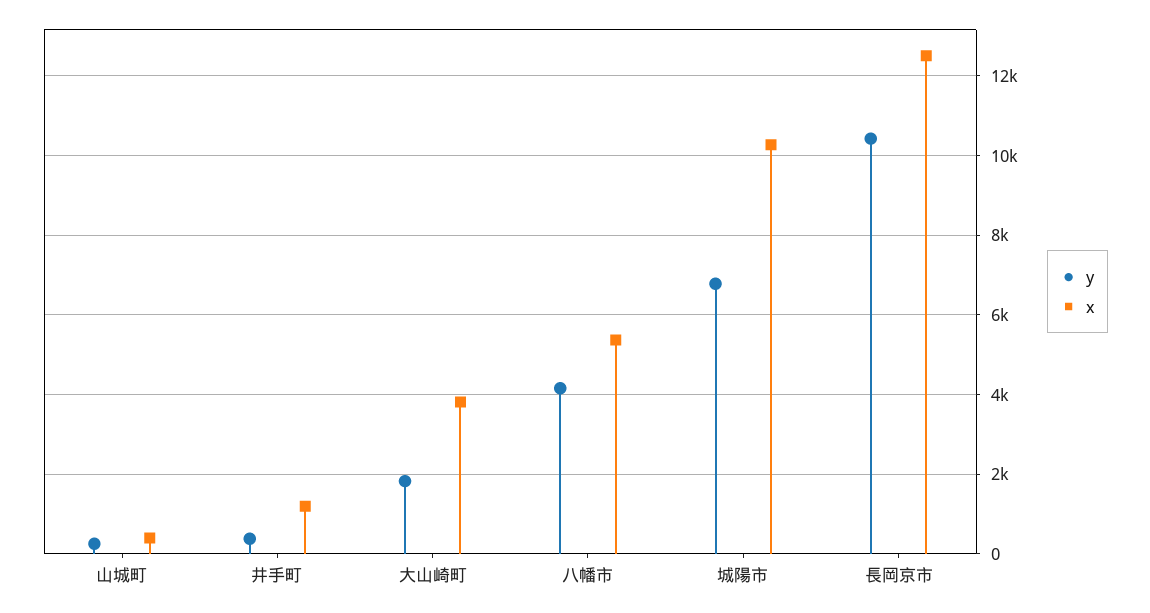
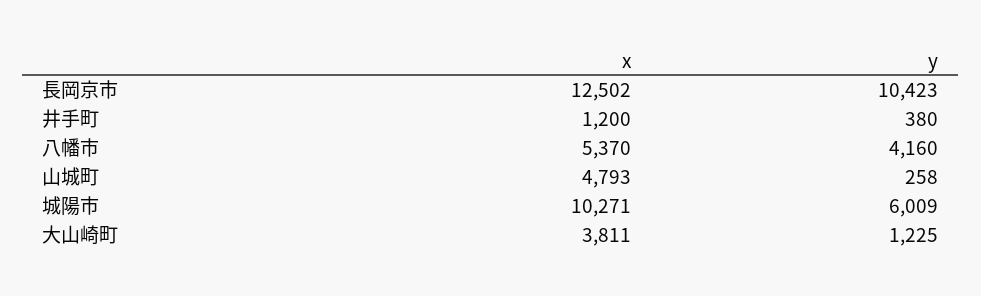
x, 山城町: 400 -> 4793
y, 大山崎町: 1800 -> 1225
y, 城陽市: 6800 -> 6009

